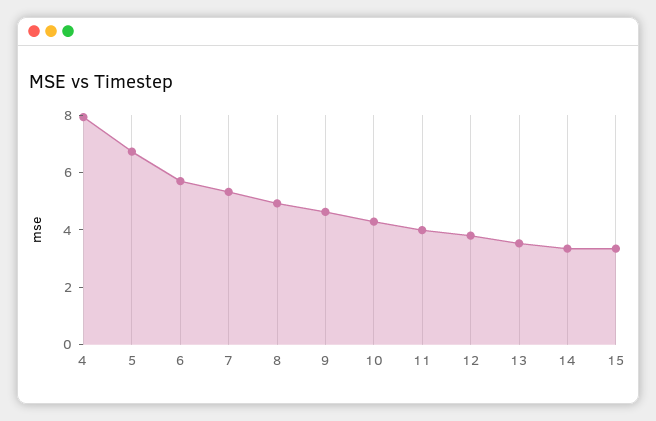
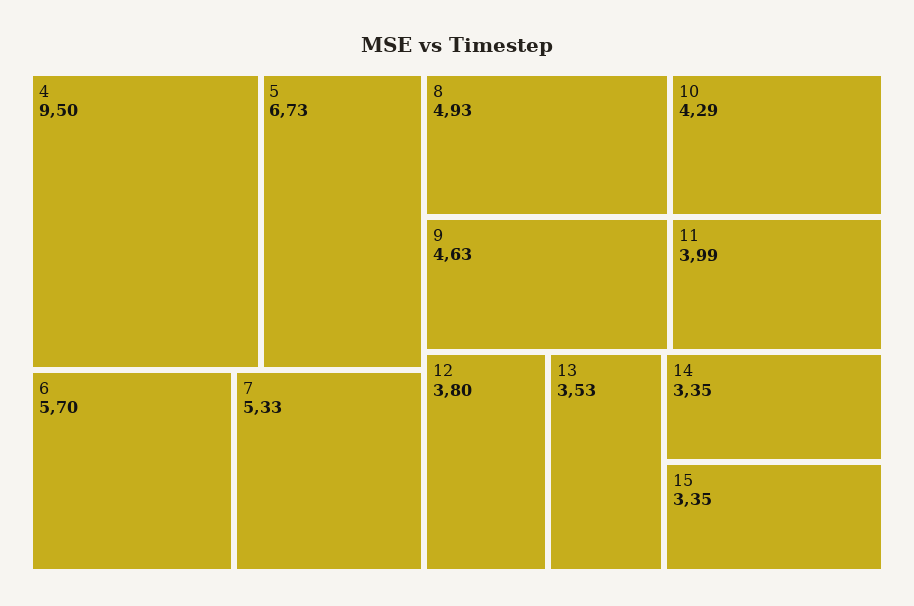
4: 8 -> 9.5

